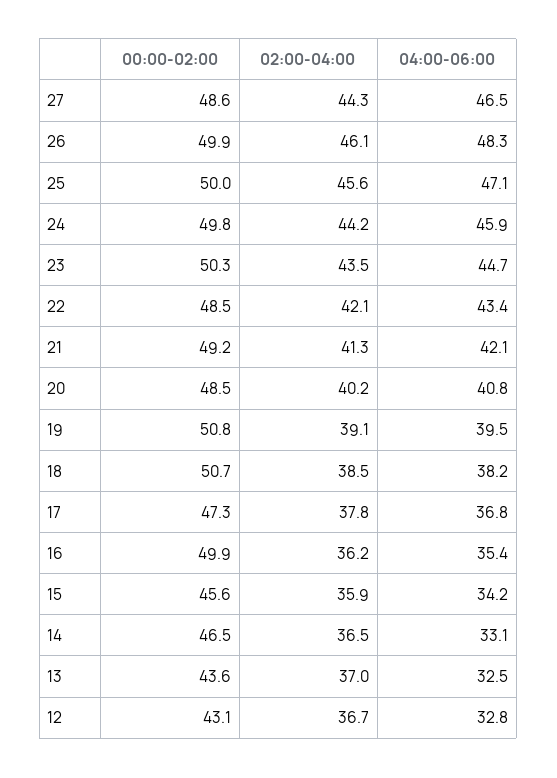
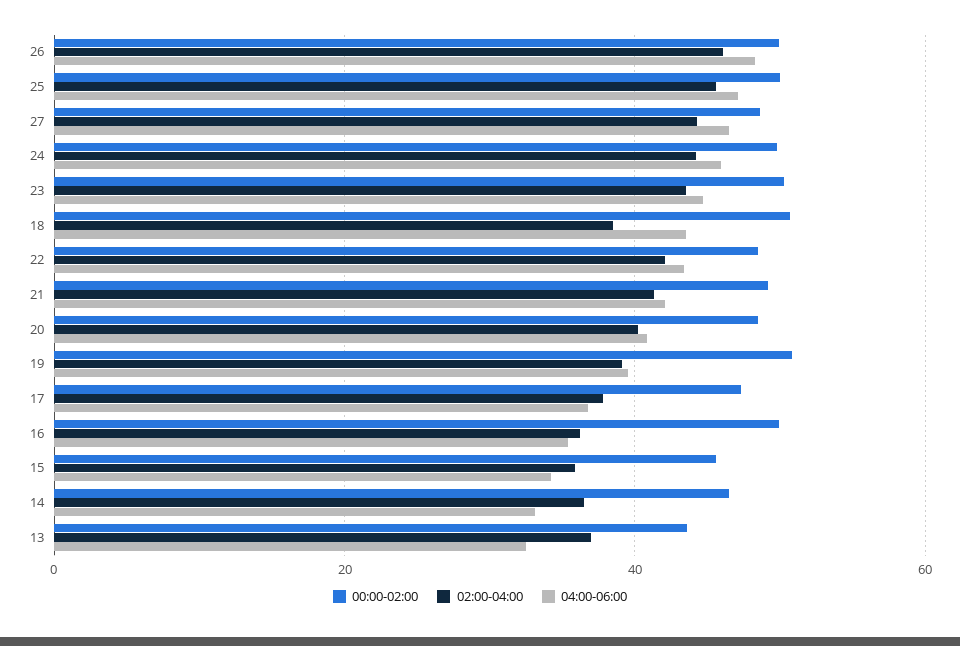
04:00-06:00, 18: 38.2 -> 44
00:00-02:00, 12: 43.1 -> none
02:00-04:00, 12: 36.7 -> none
04:00-06:00, 12: 32.8 -> none

